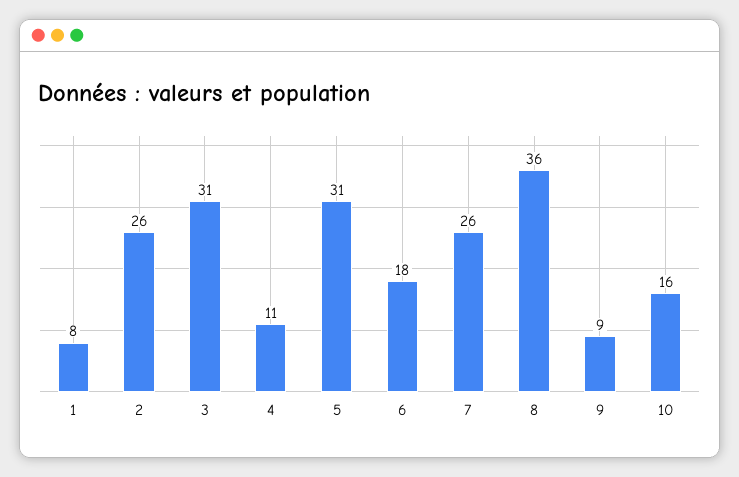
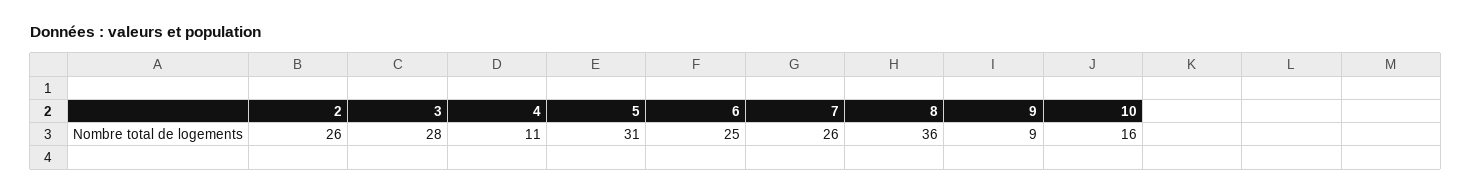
1: 8 -> none
3: 31 -> 28
6: 18 -> 25

